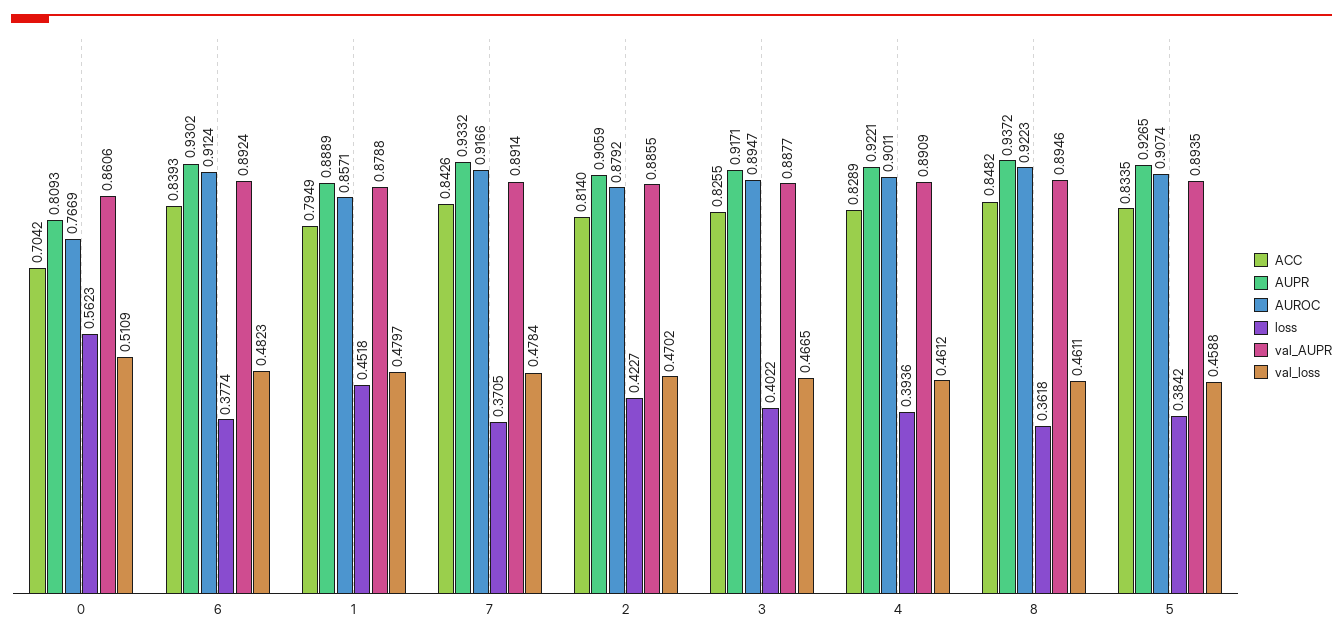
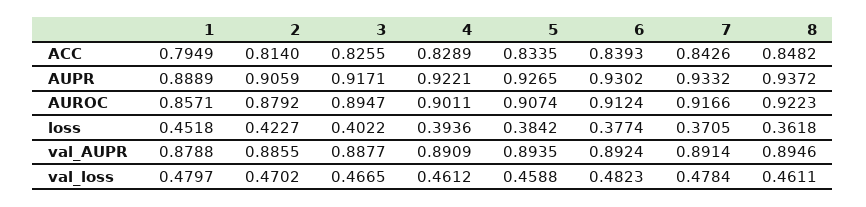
ACC, 0: 0.7042 -> none
AUPR, 0: 0.8093 -> none
AUROC, 0: 0.7669 -> none
loss, 0: 0.5623 -> none
val_AUPR, 0: 0.8606 -> none
val_loss, 0: 0.5109 -> none

